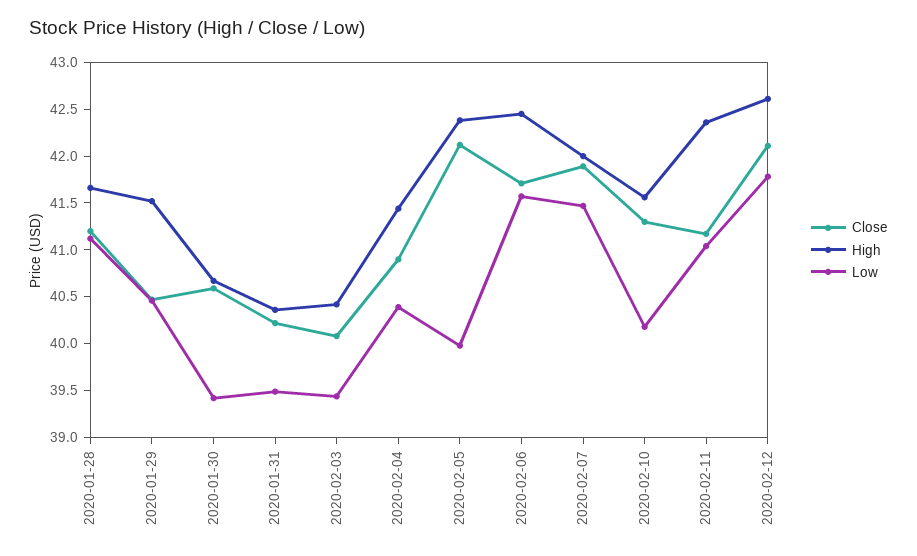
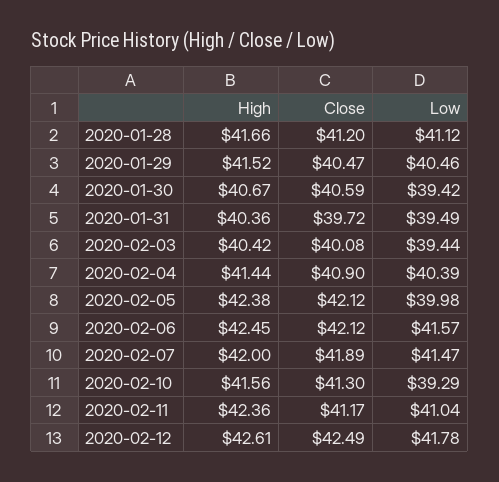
Close, 2020-01-31: 40.2 -> 39.72
Close, 2020-02-06: 41.7 -> 42.12
Low, 2020-02-10: 40.2 -> 39.29
Close, 2020-02-12: 42.1 -> 42.49

